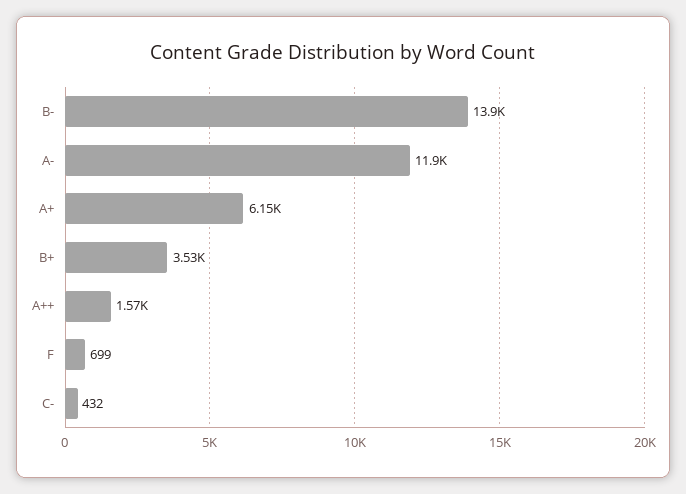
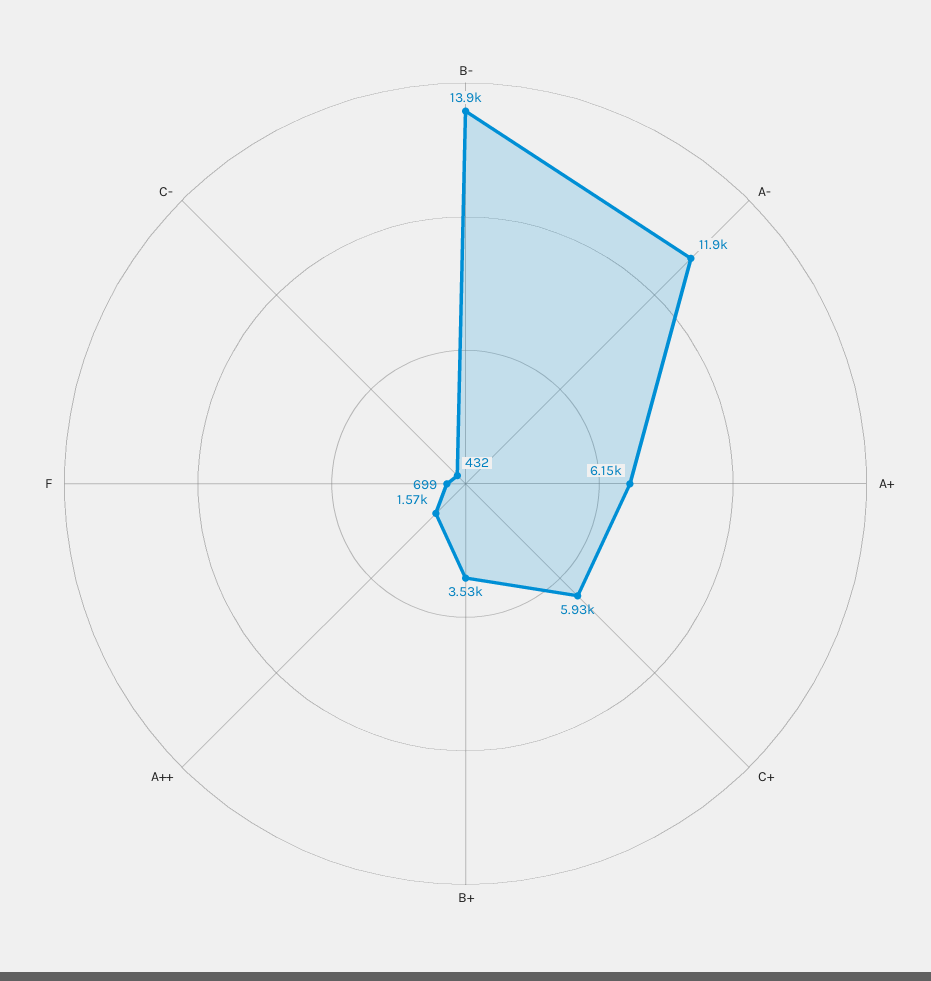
C+: none -> 5930

